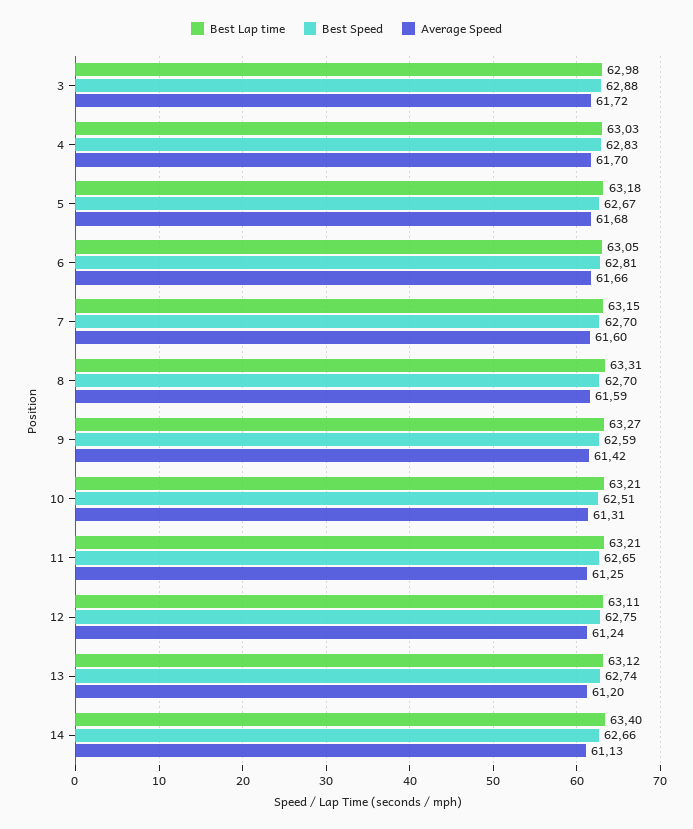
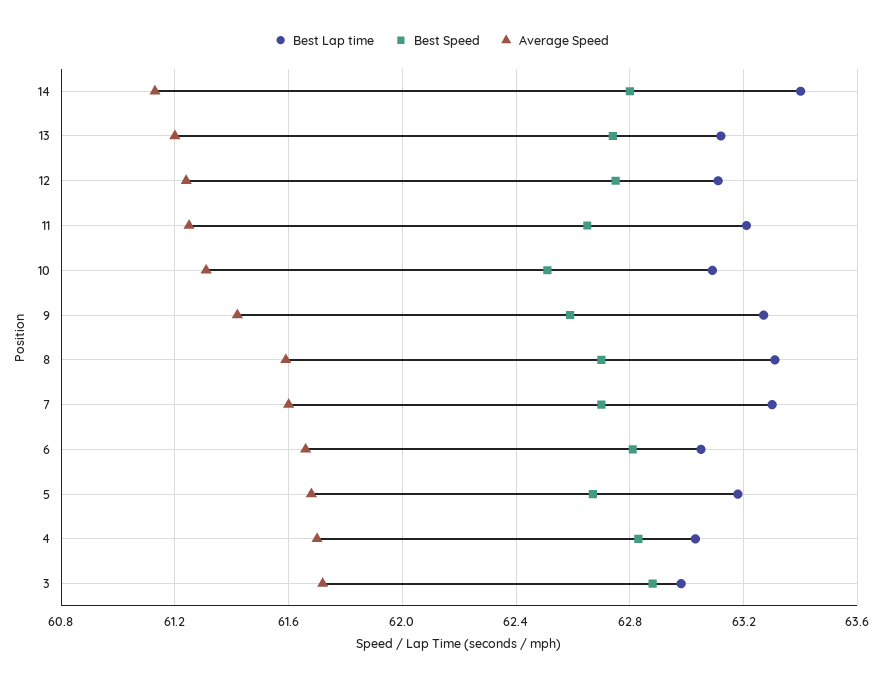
Best Lap time, 7: 63.15 -> 63.3
Best Lap time, 10: 63.21 -> 63.1
Best Speed, 14: 62.66 -> 62.8

